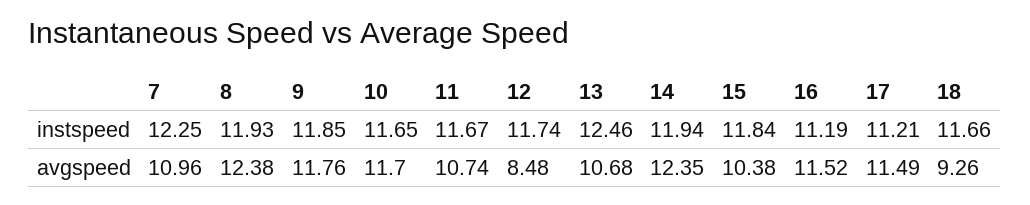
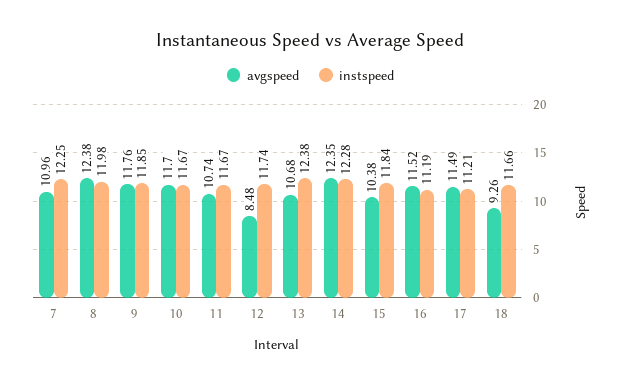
instspeed, 8: 11.93 -> 11.98
instspeed, 10: 11.65 -> 11.67
instspeed, 13: 12.46 -> 12.38
instspeed, 14: 11.94 -> 12.28

